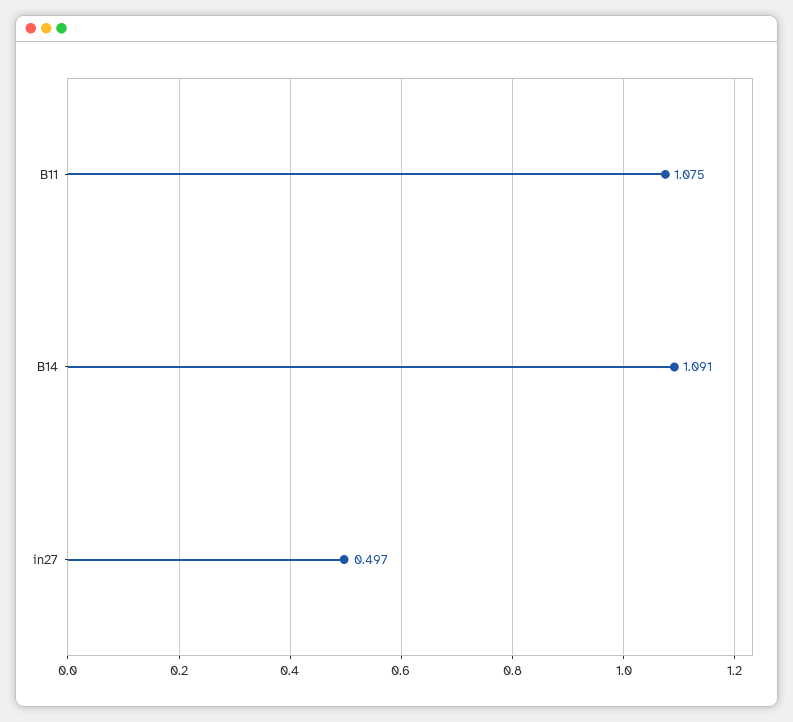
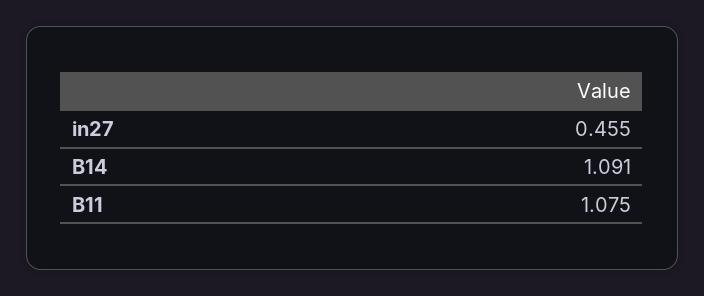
in27: 0.497 -> 0.455

